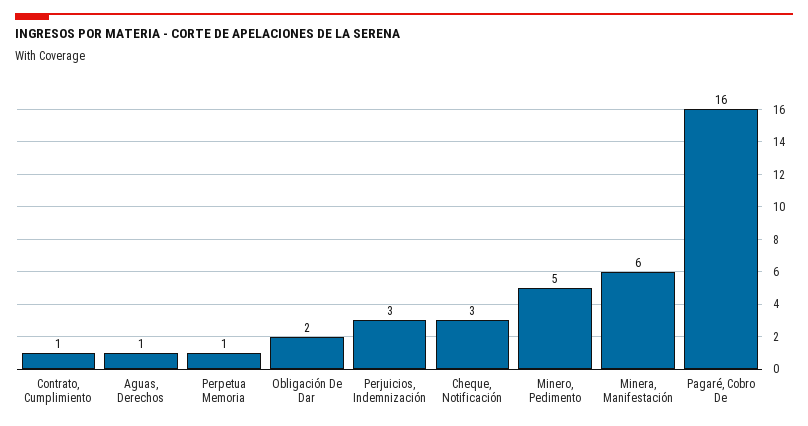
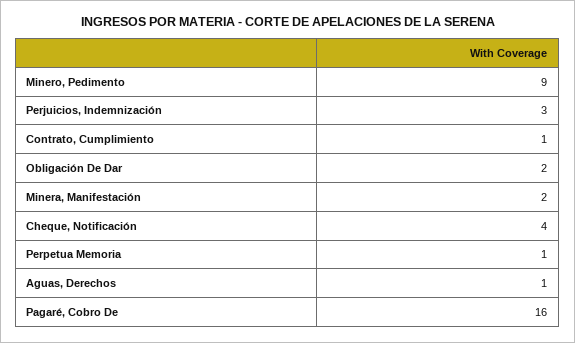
Cheque, Notificación: 3 -> 4
Minero, Pedimento: 5 -> 9
Minera, Manifestación: 6 -> 2

